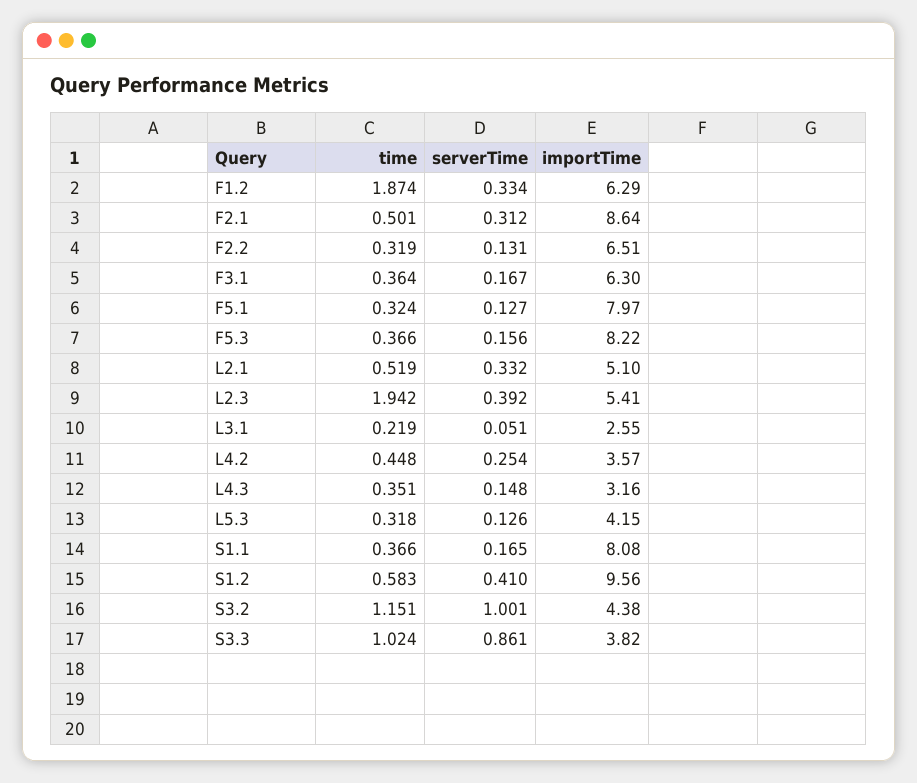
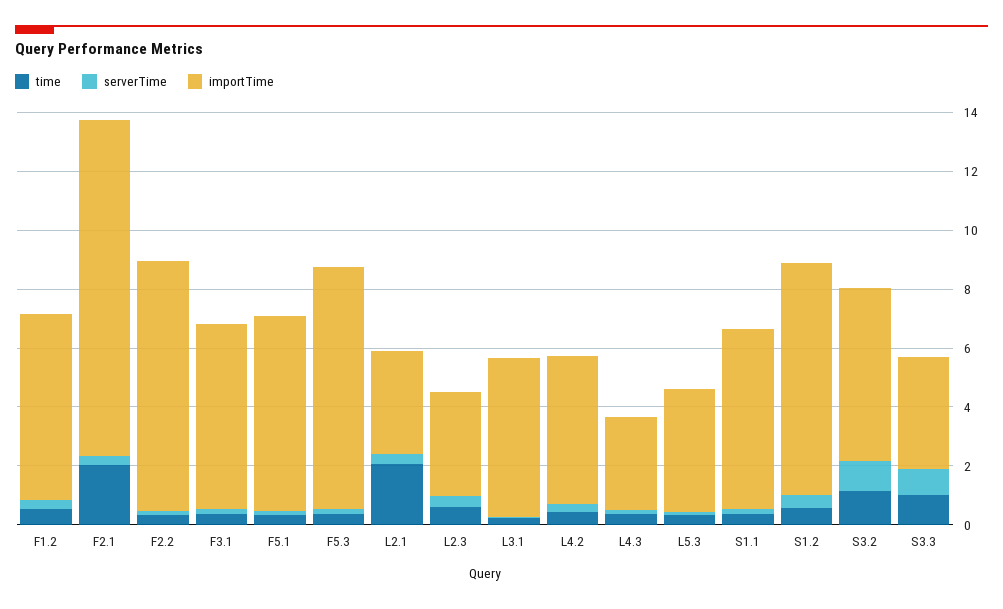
time, F1.2: 1.874 -> 0.5
time, F2.1: 0.501 -> 2
importTime, F2.1: 8.64 -> 11.5
importTime, F2.2: 6.51 -> 8.5
importTime, F5.1: 7.97 -> 6.5
time, L2.1: 0.519 -> 2
importTime, L2.1: 5.1 -> 3.5
time, L2.3: 1.942 -> 0.5
importTime, L2.3: 5.41 -> 3.5
importTime, L3.1: 2.55 -> 5.5
importTime, L4.2: 3.57 -> 5
importTime, S1.1: 8.08 -> 6
importTime, S1.2: 9.56 -> 8
importTime, S3.2: 4.38 -> 6

